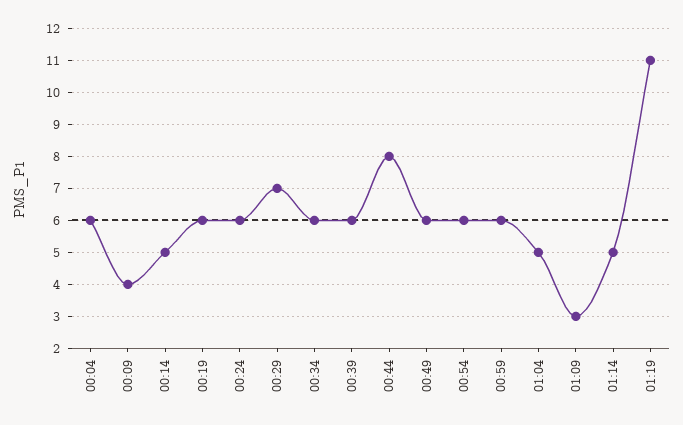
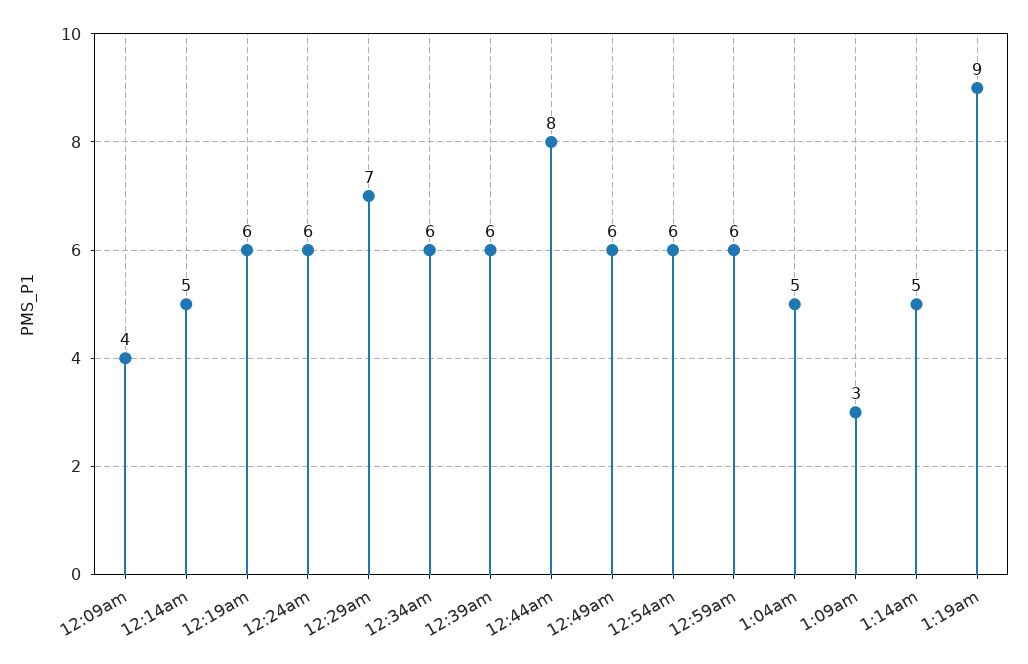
00:04: 6 -> none
01:19: 11 -> 9

